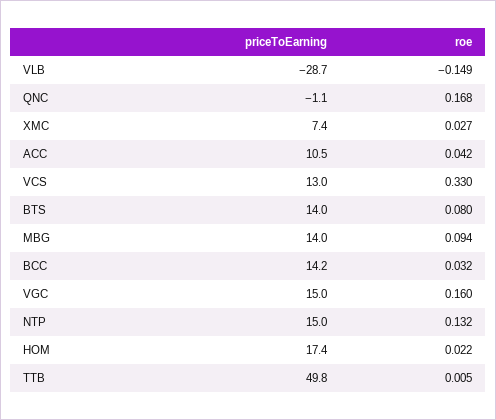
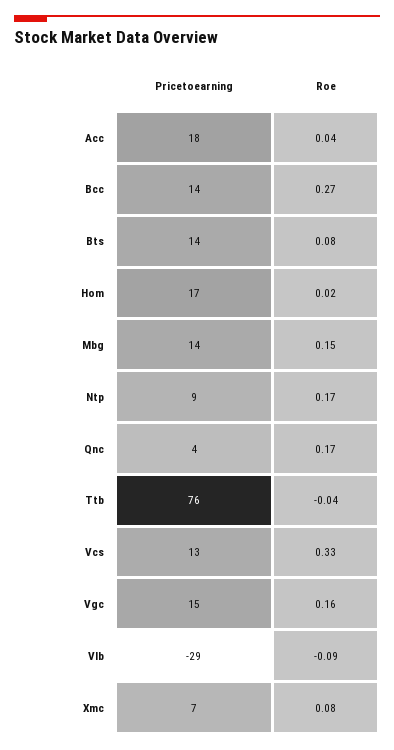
roe, VLB: -0.149 -> -0.09
priceToEarning, QNC: -1.1 -> 4
roe, XMC: 0.027 -> 0.08
priceToEarning, ACC: 10.5 -> 18
roe, MBG: 0.094 -> 0.15
roe, BCC: 0.032 -> 0.27
priceToEarning, NTP: 15 -> 9
roe, NTP: 0.132 -> 0.17
priceToEarning, TTB: 49.8 -> 76
roe, TTB: 0.005 -> -0.04

